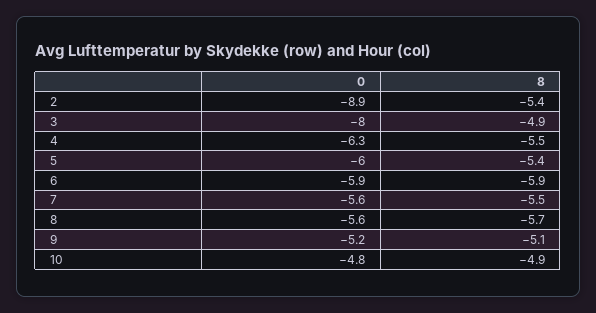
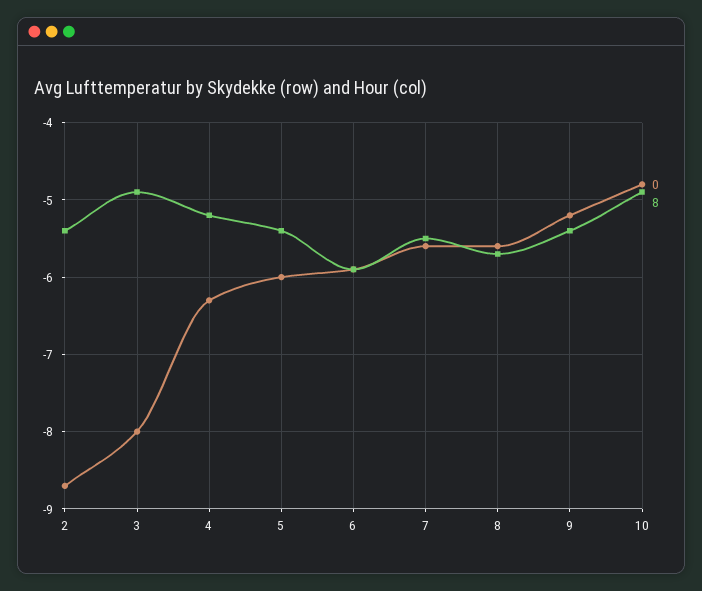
0, 2: -8.9 -> -8.7
8, 4: -5.5 -> -5.2
8, 9: -5.1 -> -5.4

